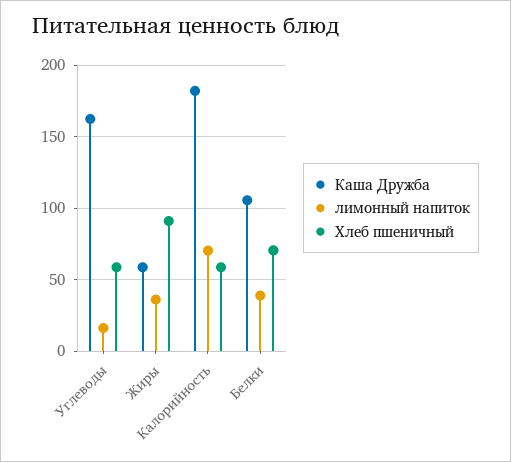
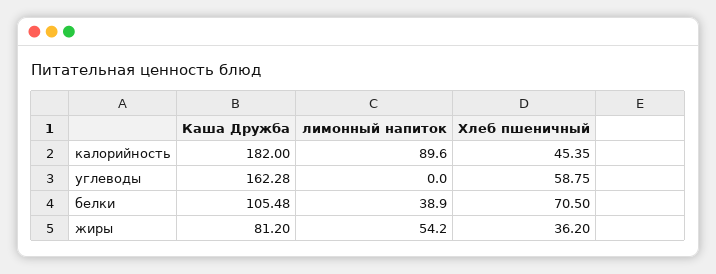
лимонный напиток, Углеводы: 15 -> 0
Каша Дружба, Жиры: 60 -> 81.2
лимонный напиток, Жиры: 35 -> 54.2
Хлеб пшеничный, Жиры: 90 -> 36.2
лимонный напиток, Калорийность: 70 -> 89.6
Хлеб пшеничный, Калорийность: 60 -> 45.35

